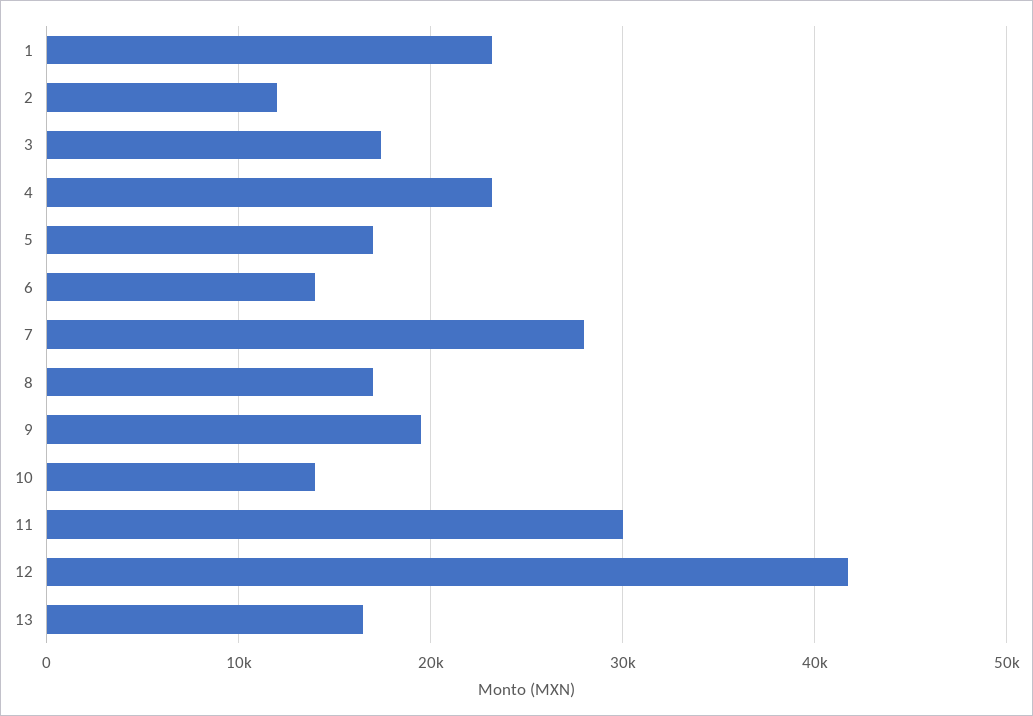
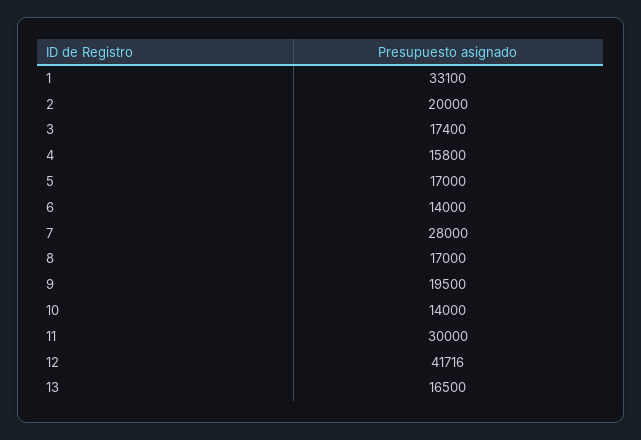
1: 23000 -> 33100
2: 12000 -> 20000
4: 23000 -> 15800

